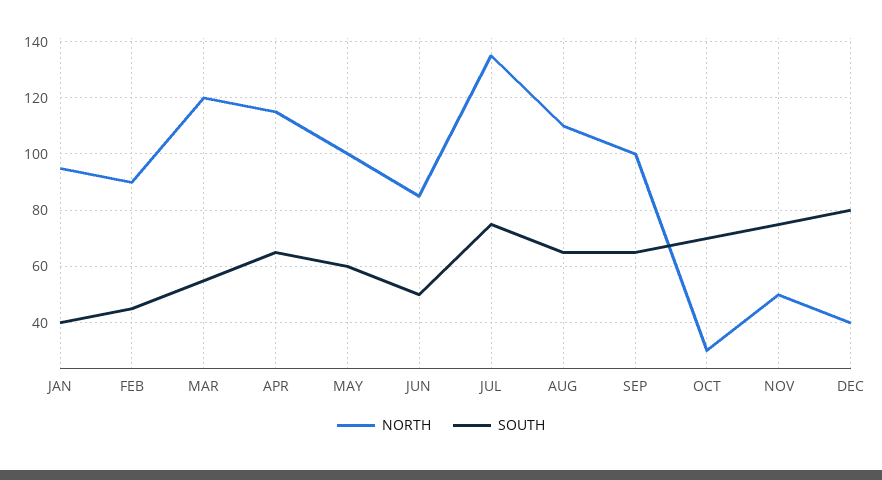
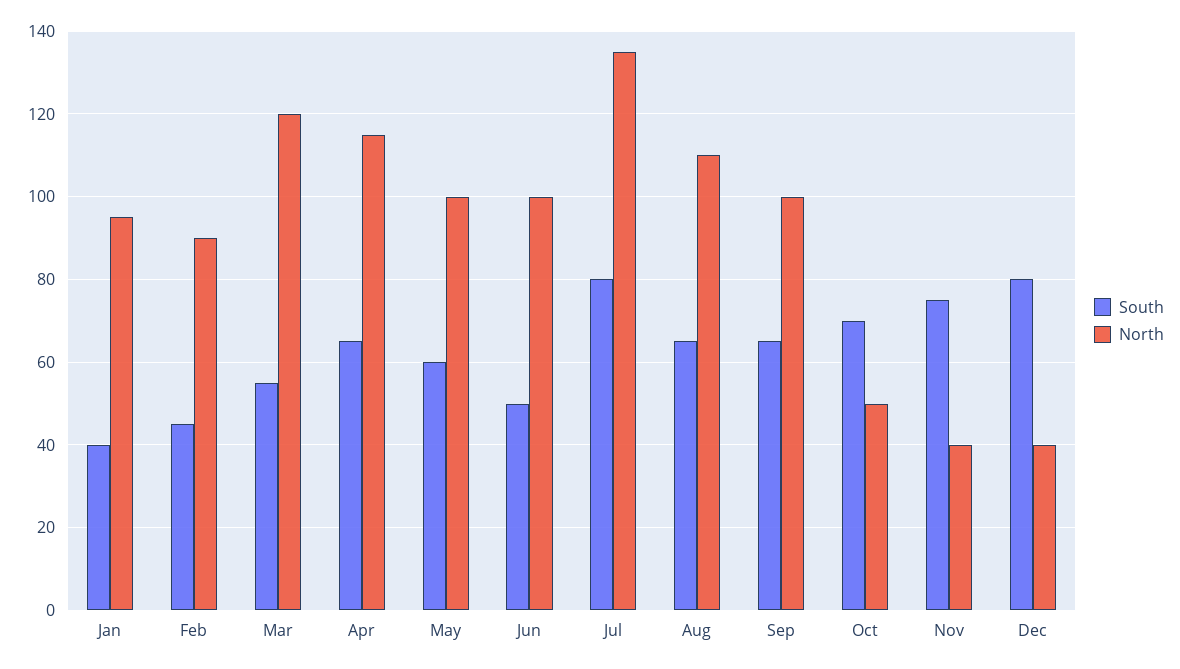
NORTH, JUN: 85 -> 100
SOUTH, JUL: 75 -> 80
NORTH, OCT: 30 -> 50
NORTH, NOV: 50 -> 40

